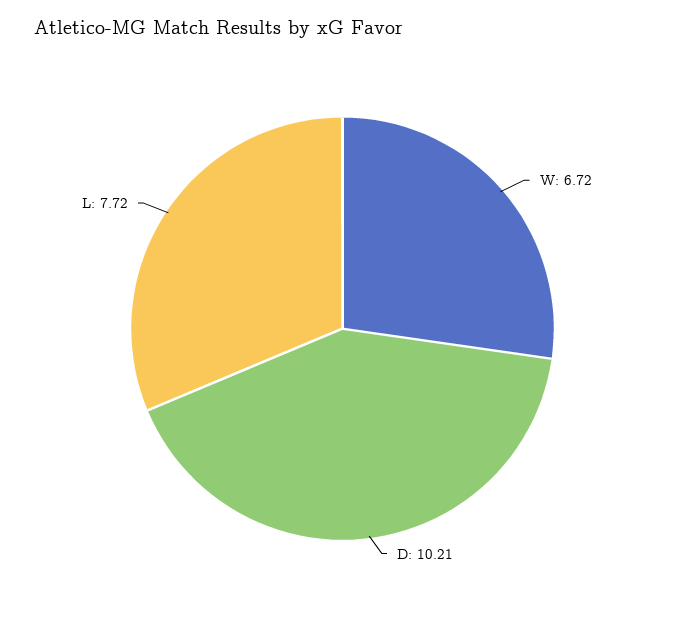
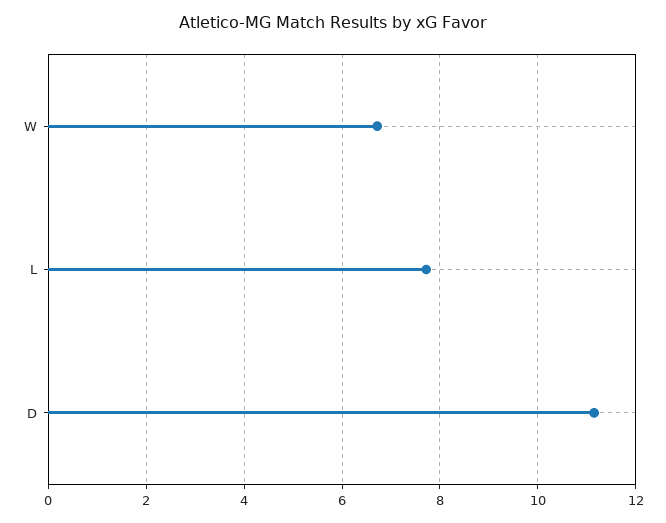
D: 10.21 -> 11.2

